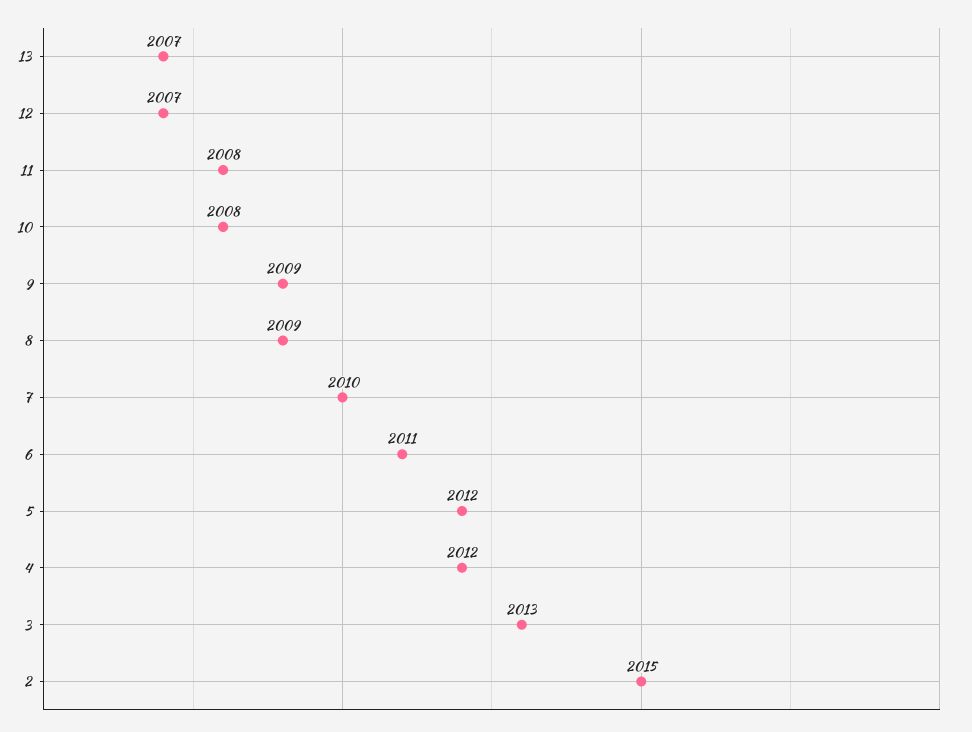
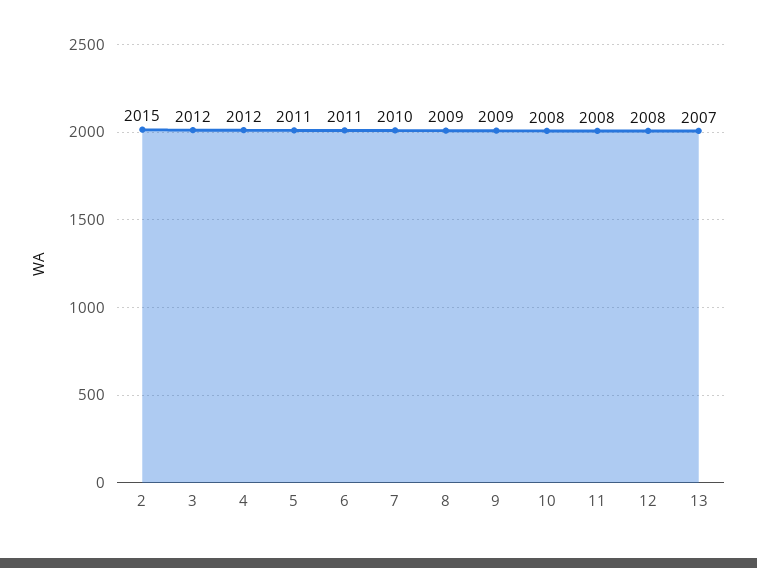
12: 2007 -> 2008
5: 2012 -> 2011
3: 2013 -> 2012

